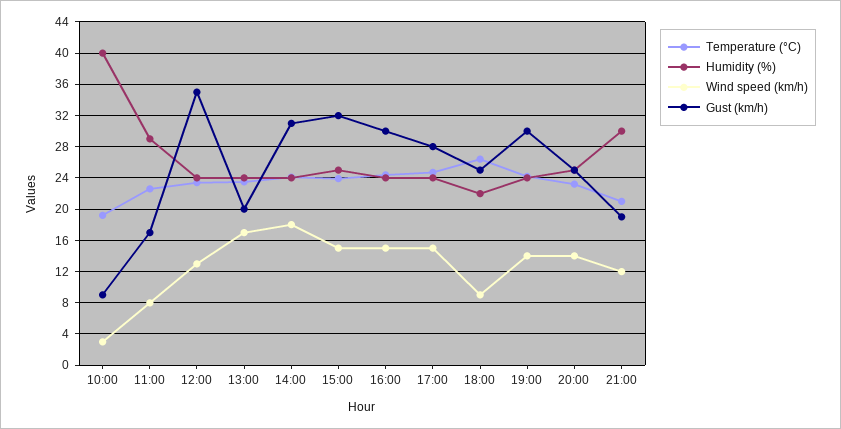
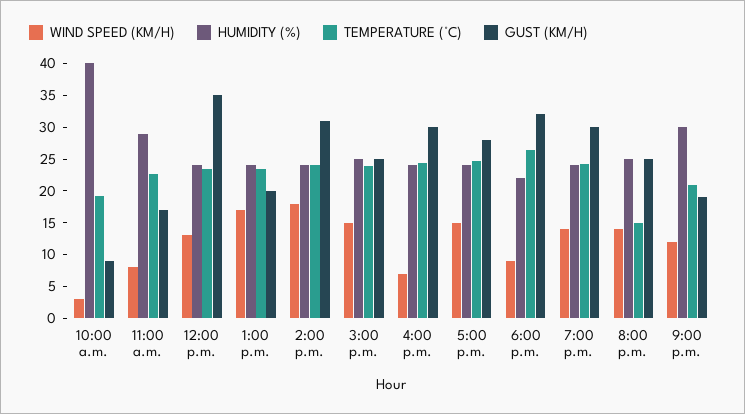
Gust (km/h), 15:00: 32 -> 25
Wind speed (km/h), 16:00: 15 -> 7.5
Gust (km/h), 18:00: 25 -> 32.5
Temperature (°C), 20:00: 23 -> 15

